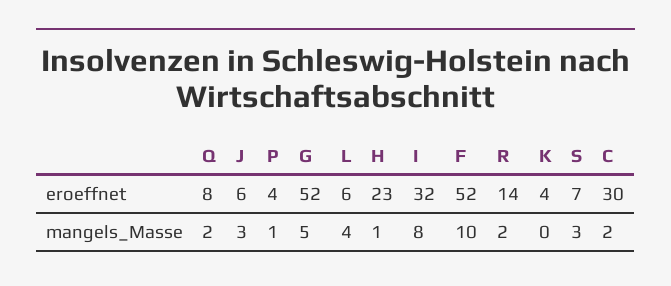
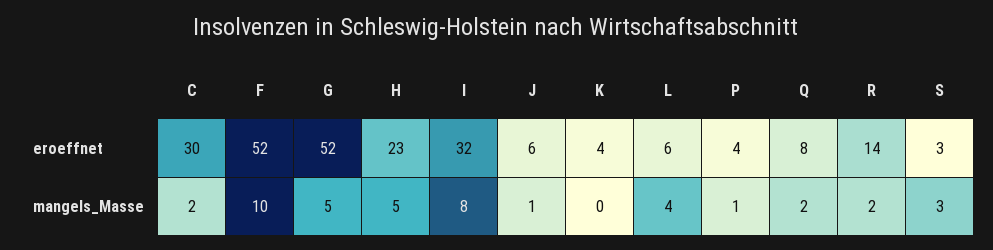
S, eroeffnet: 7 -> 3
J, mangels_Masse: 3 -> 1
H, mangels_Masse: 1 -> 5

